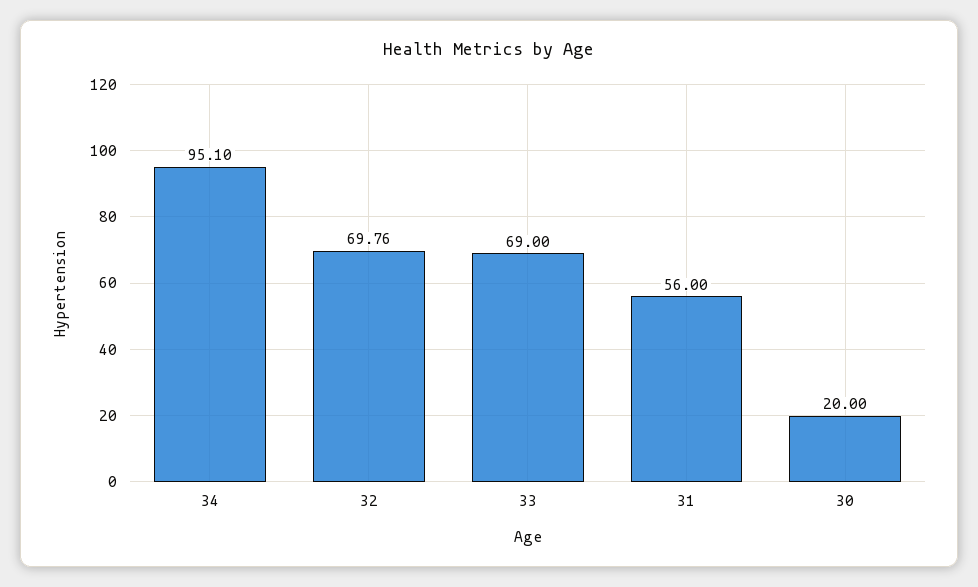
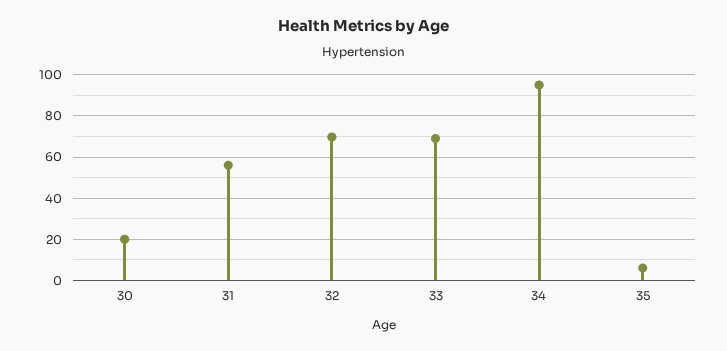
35: none -> 5

